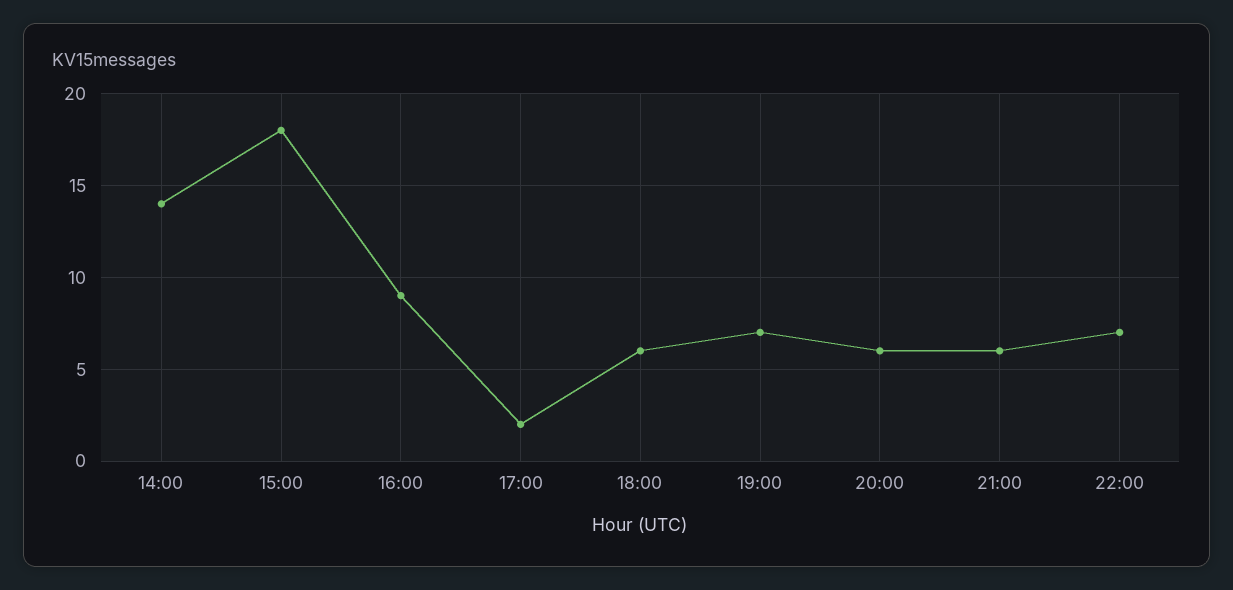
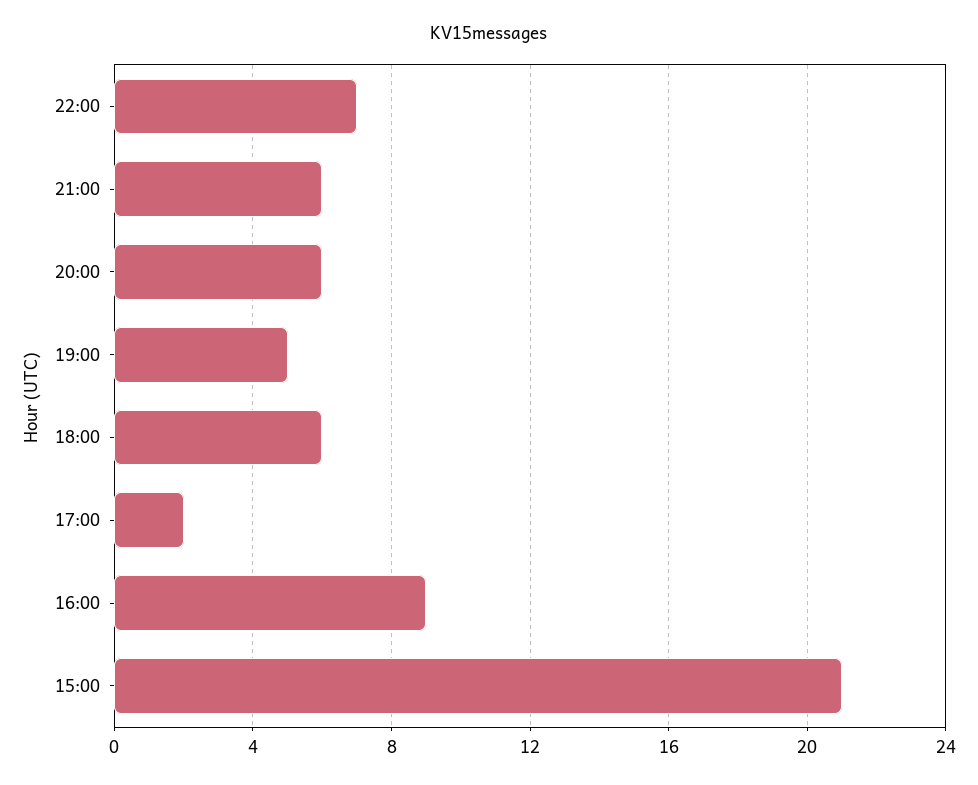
14:00: 14 -> none
15:00: 18 -> 21
19:00: 7 -> 5

